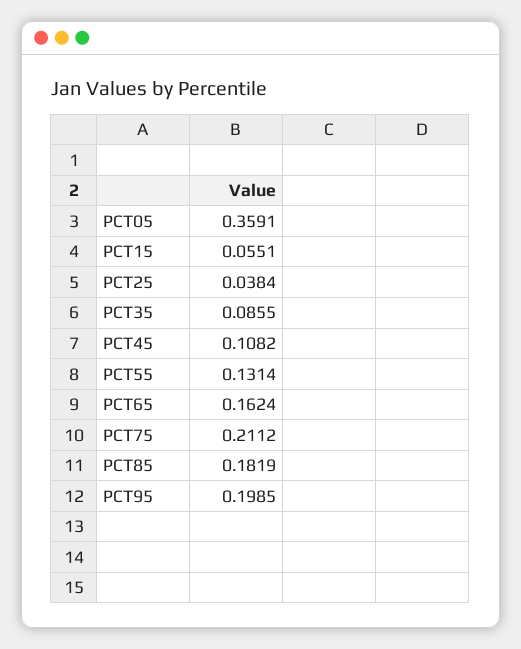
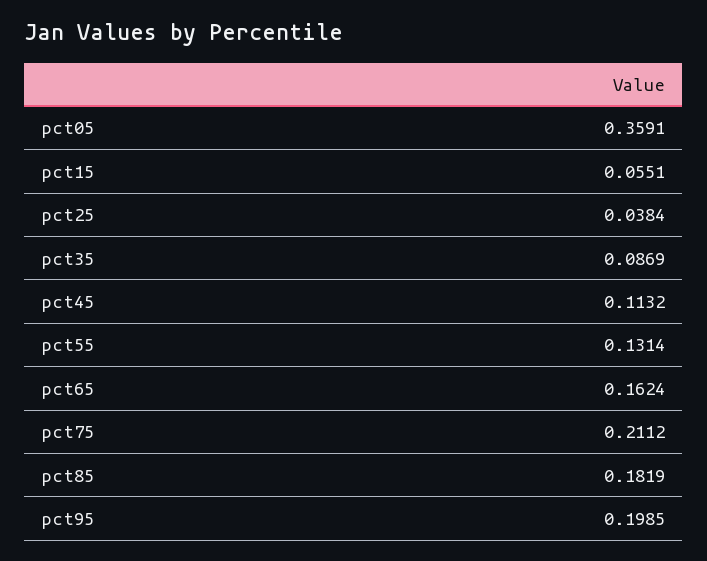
PCT35: 0.0855 -> 0.0869
PCT45: 0.1082 -> 0.1132

